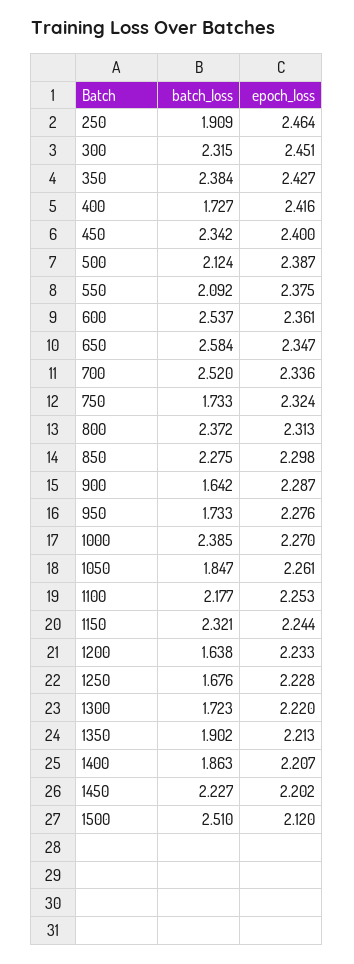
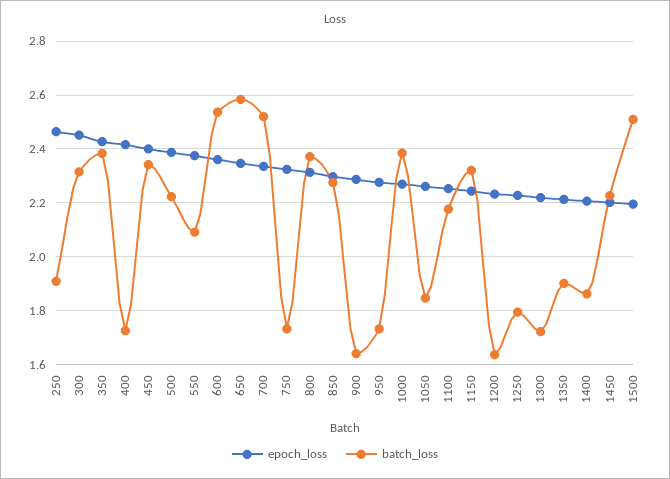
batch_loss, 500: 2.124 -> 2.225
batch_loss, 1250: 1.676 -> 1.8
epoch_loss, 1500: 2.12 -> 2.2

